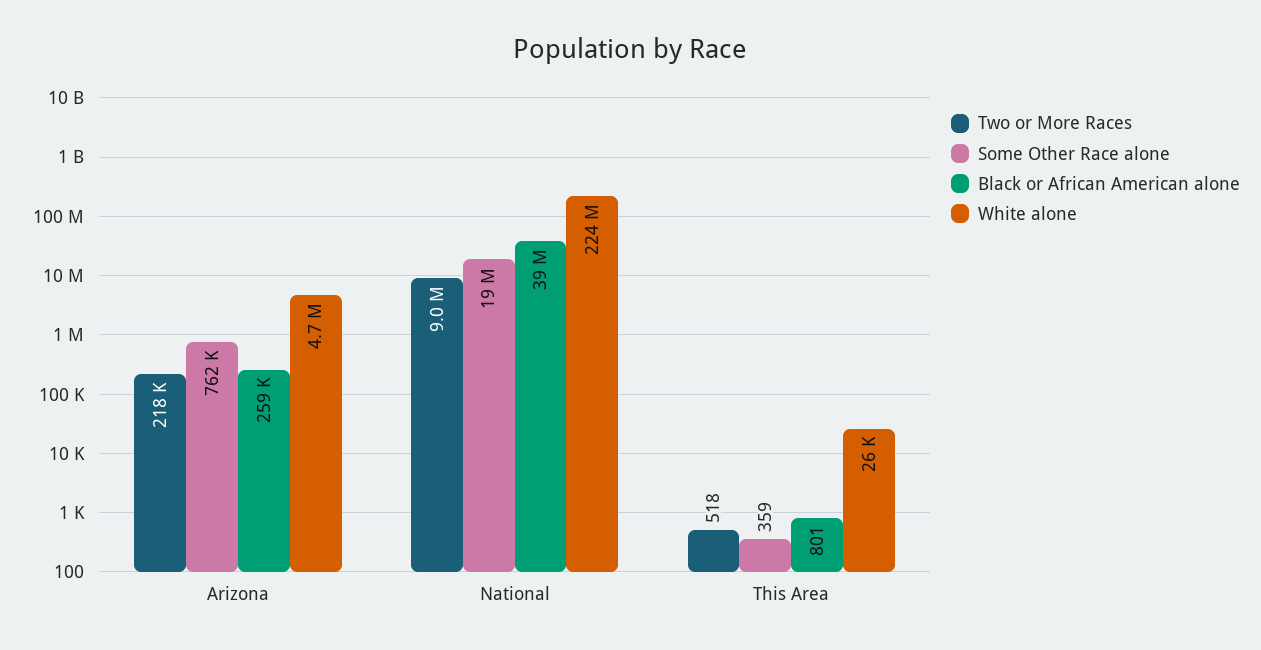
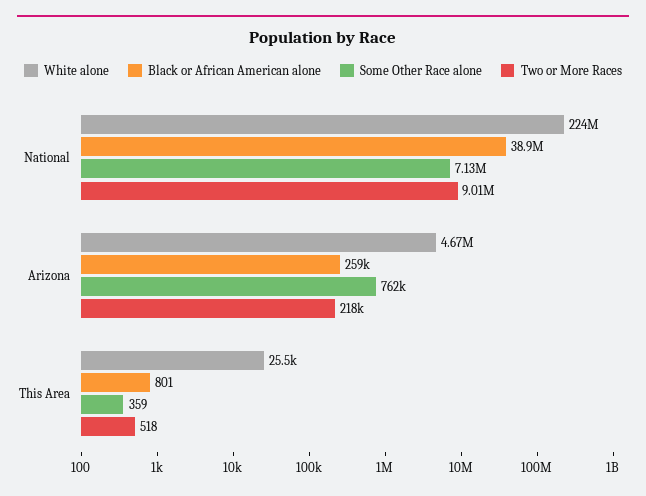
Some Other Race alone, National: 19000000 -> 7130000

